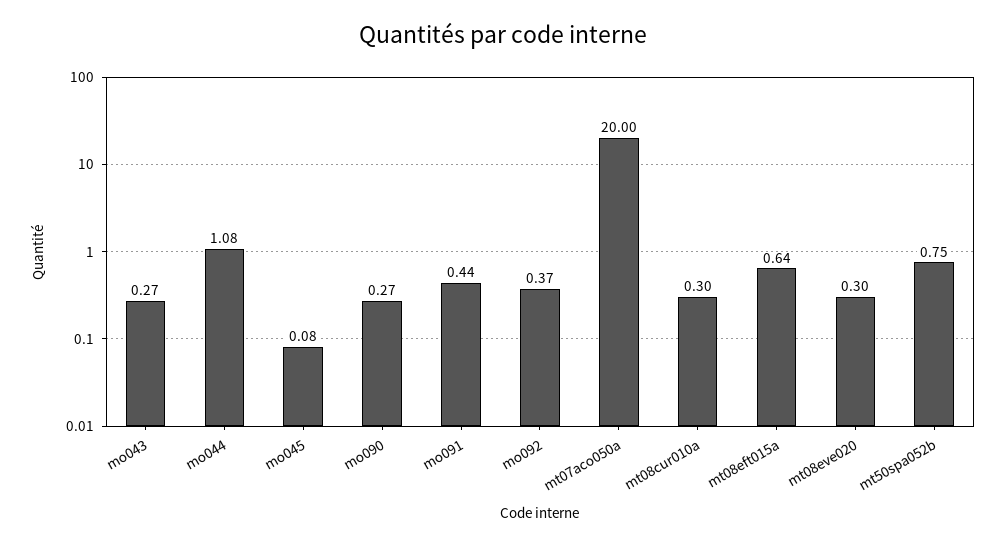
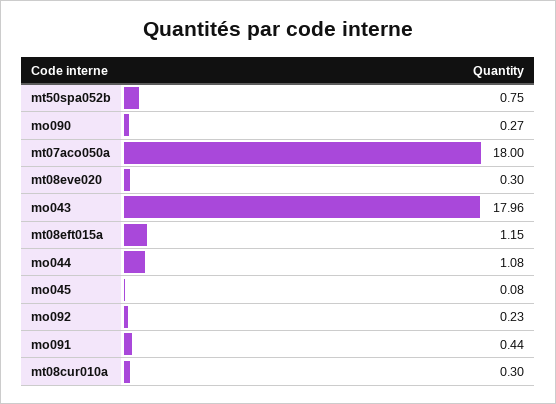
mo043: 0.27 -> 17.96
mo092: 0.37 -> 0.23
mt07aco050a: 20 -> 18
mt08eft015a: 0.64 -> 1.15

